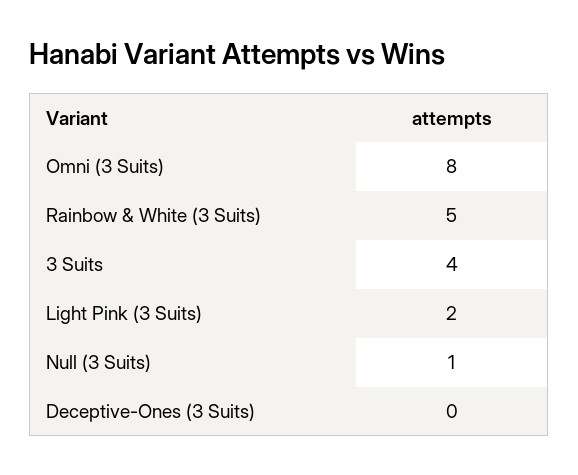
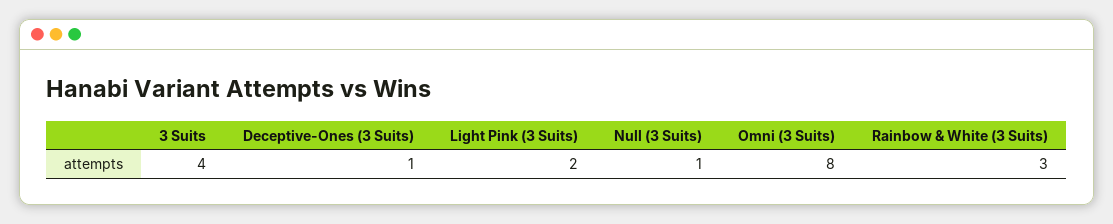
Rainbow & White (3 Suits): 5 -> 3
Deceptive-Ones (3 Suits): 0 -> 1

